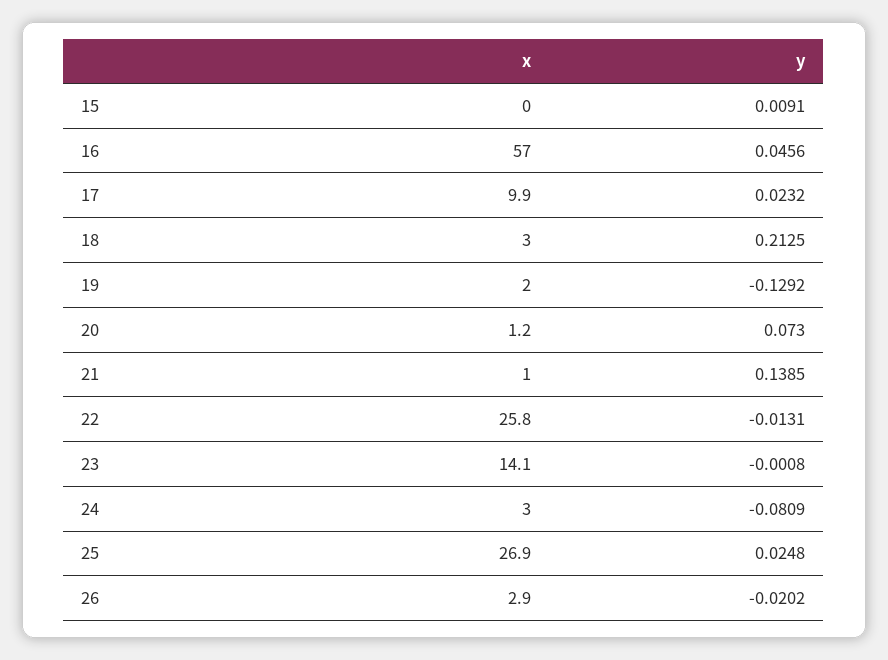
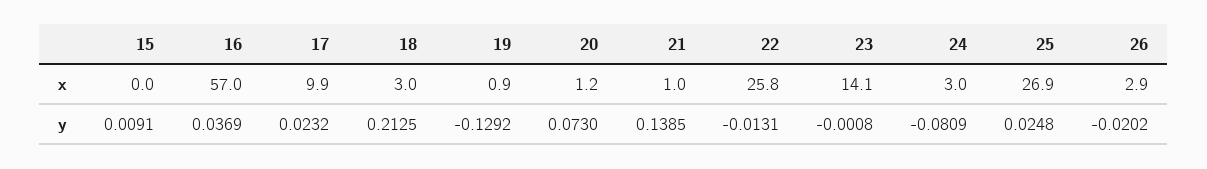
y, 16: 0.0456 -> 0.0369
x, 19: 2 -> 0.9

